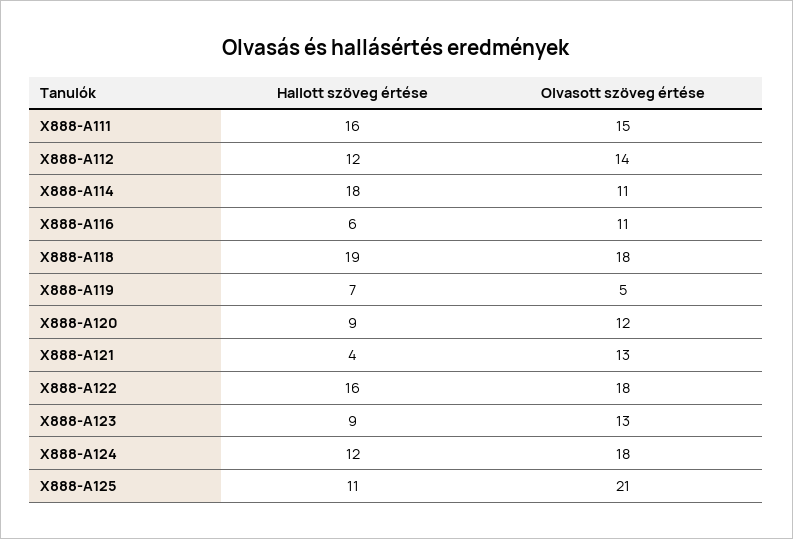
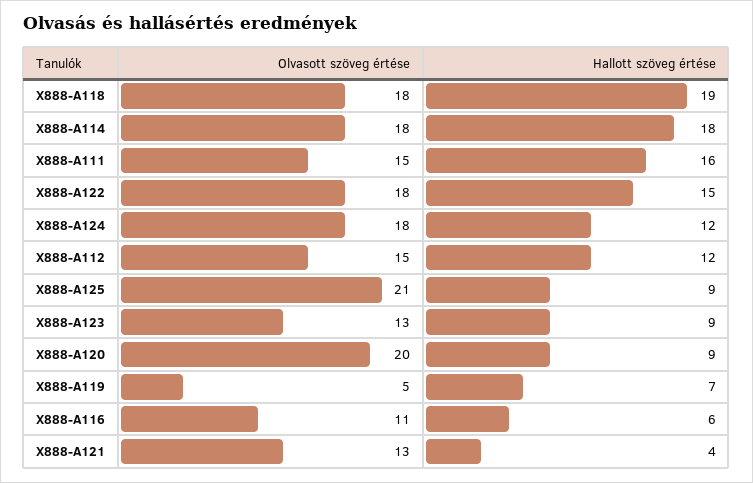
Olvasott szöveg értése, X888-A112: 14 -> 15
Olvasott szöveg értése, X888-A114: 11 -> 18
Olvasott szöveg értése, X888-A120: 12 -> 20
Hallott szöveg értése, X888-A122: 16 -> 15
Hallott szöveg értése, X888-A125: 11 -> 9

